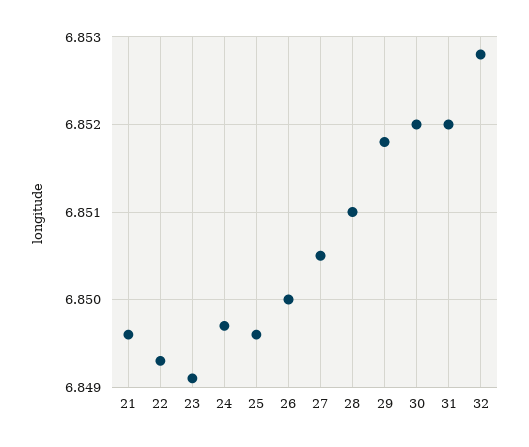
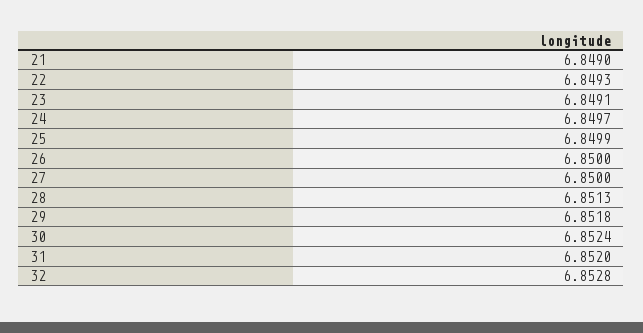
21: 6.8496 -> 6.849
25: 6.8496 -> 6.8499
27: 6.8505 -> 6.85
28: 6.851 -> 6.8513
30: 6.852 -> 6.8524

